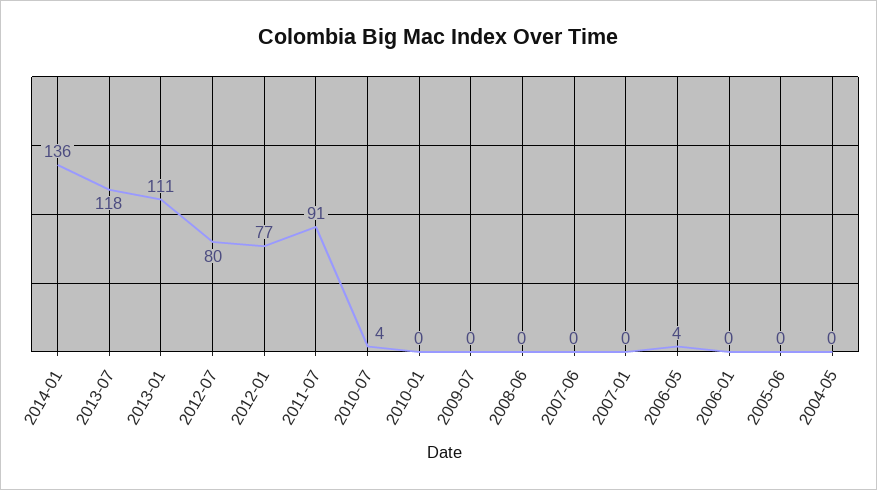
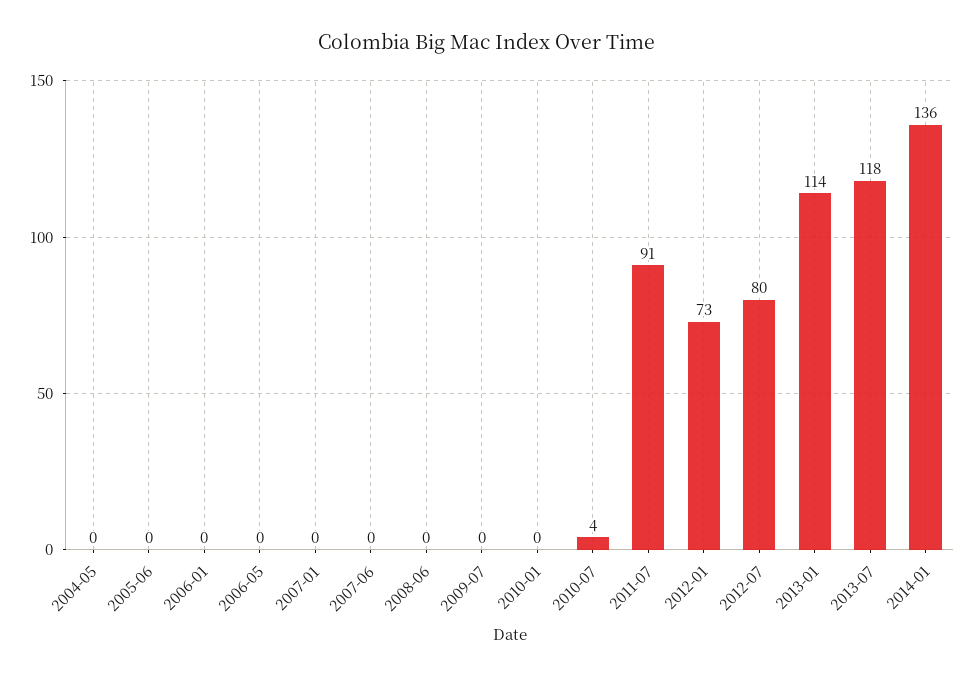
2013-01: 111 -> 114
2012-01: 77 -> 73
2006-05: 4 -> 0

